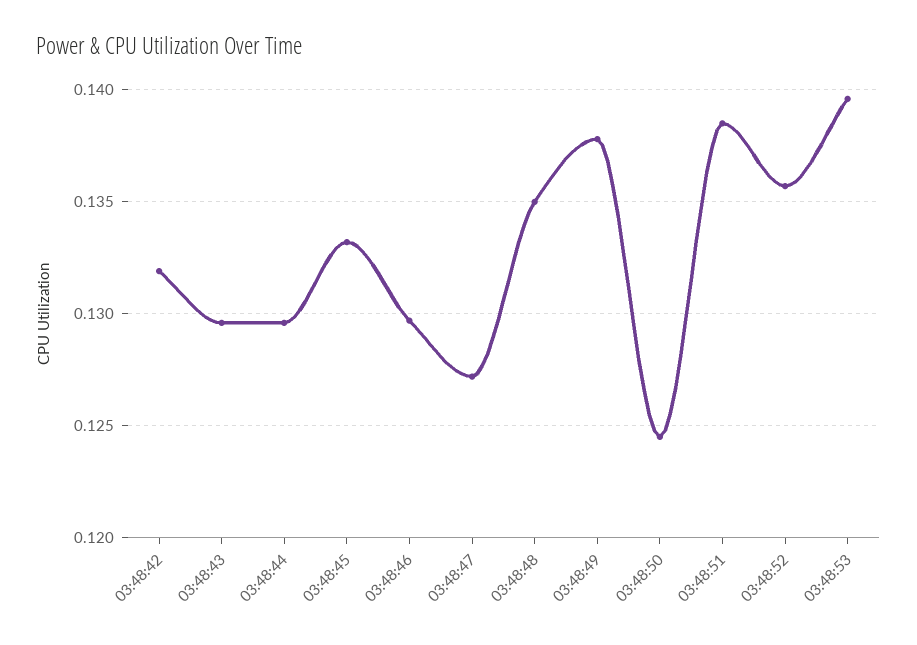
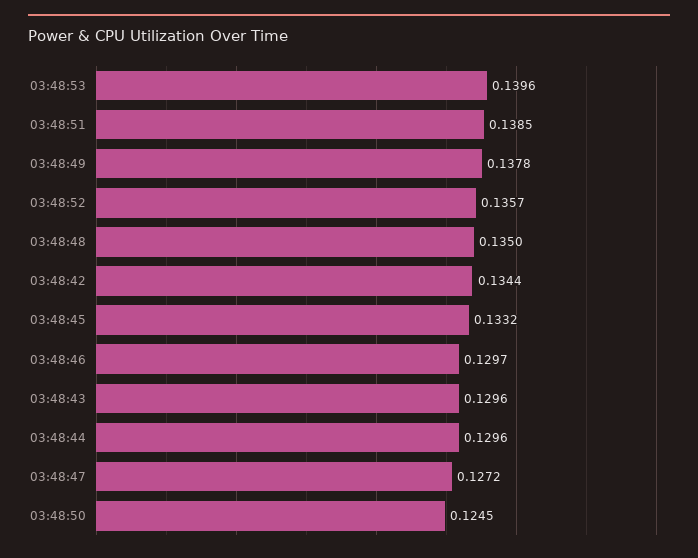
03:48:42: 0.132 -> 0.1344

